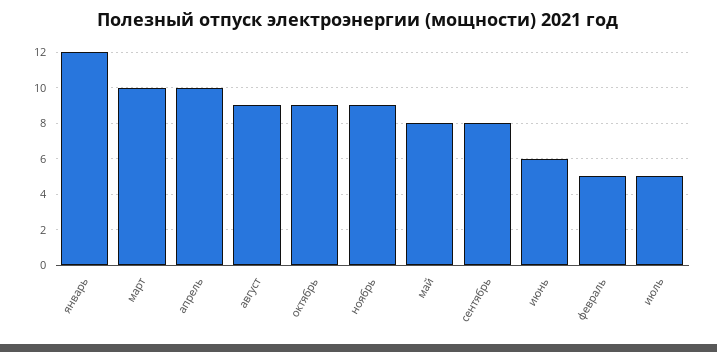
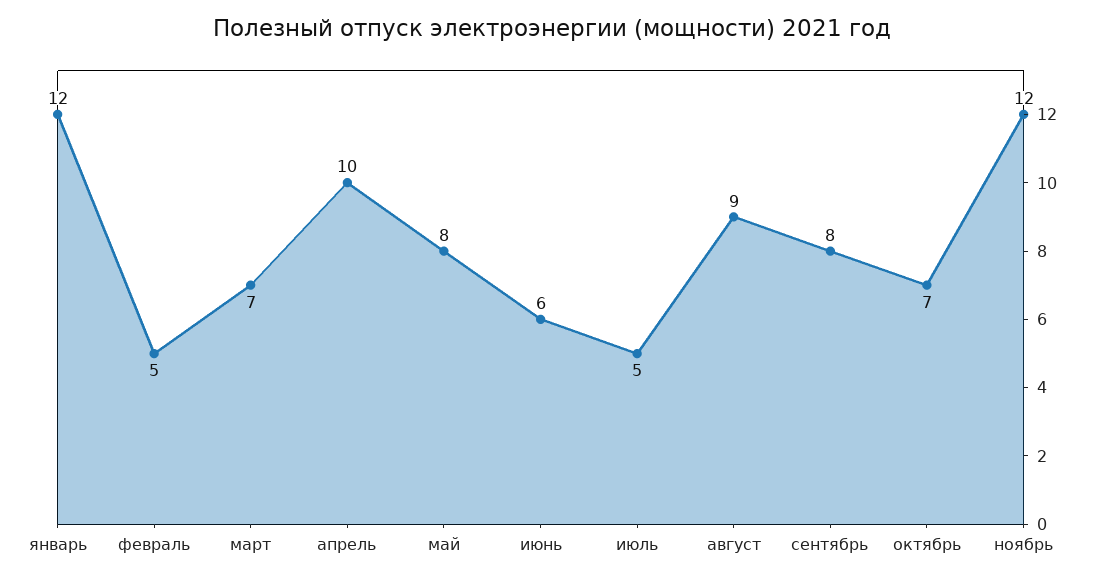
март: 10 -> 7
октябрь: 9 -> 7
ноябрь: 9 -> 12

